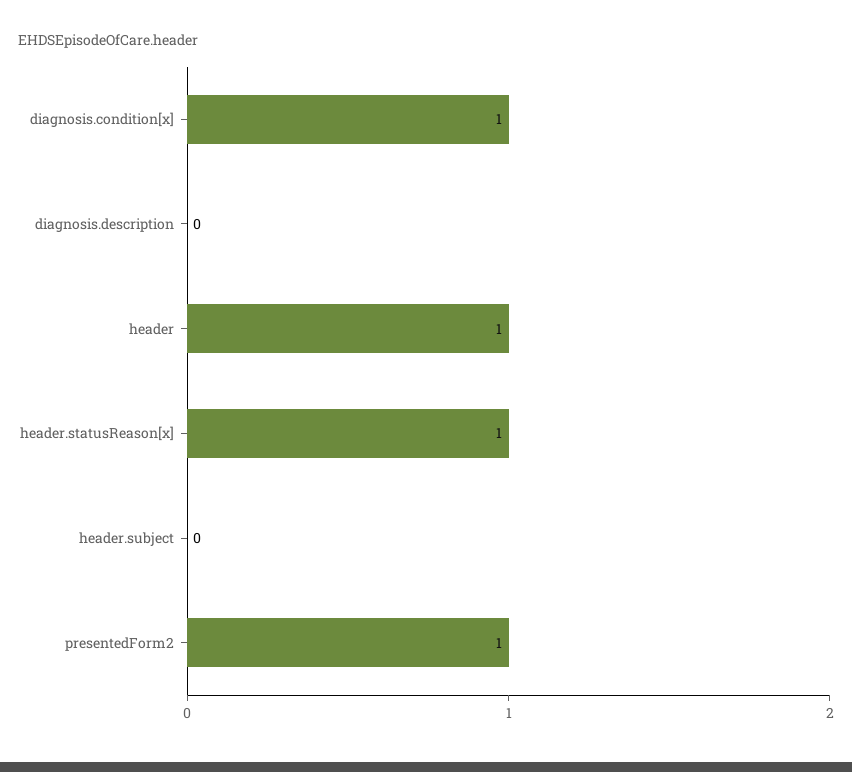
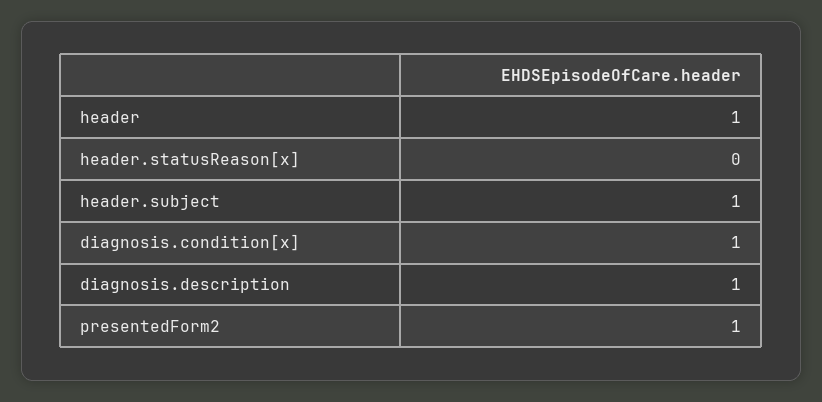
diagnosis.description: 0 -> 1
header.statusReason[x]: 1 -> 0
header.subject: 0 -> 1

